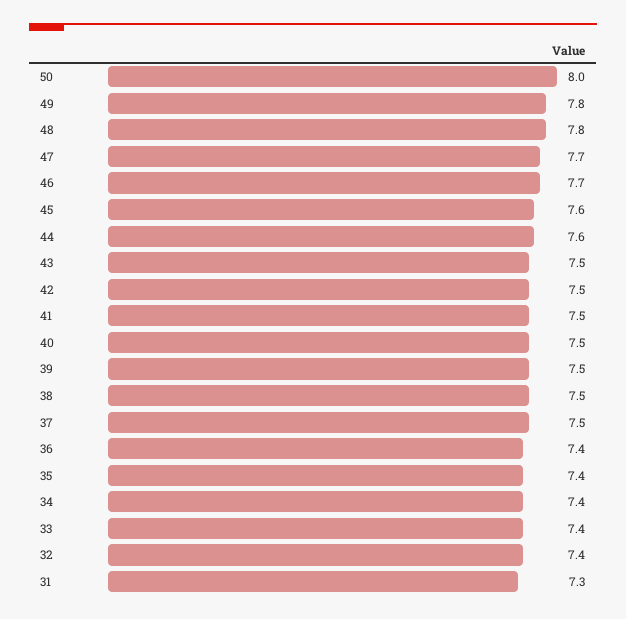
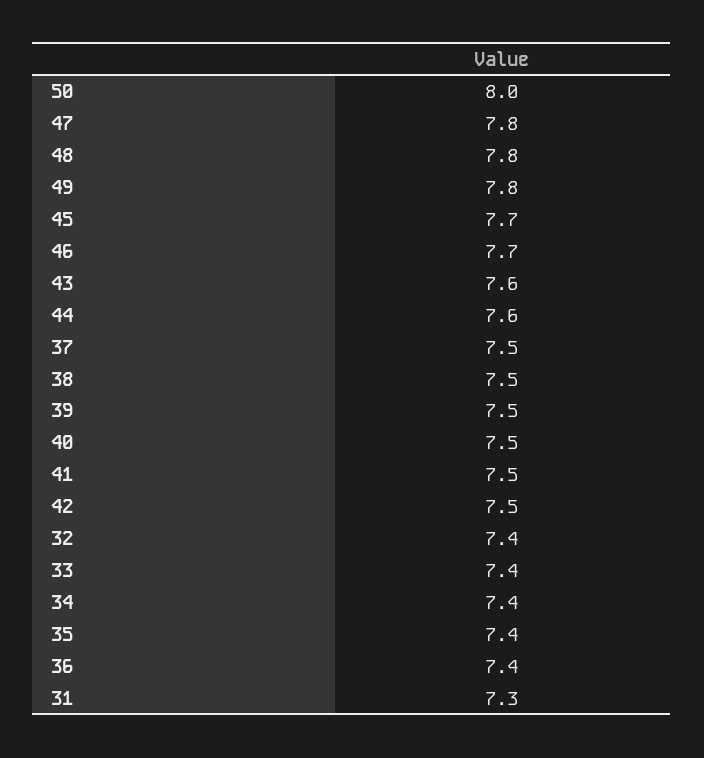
47: 7.7 -> 7.8
45: 7.6 -> 7.7
43: 7.5 -> 7.6

